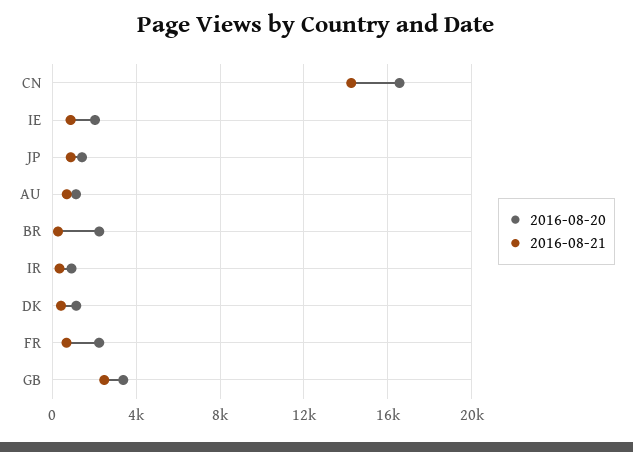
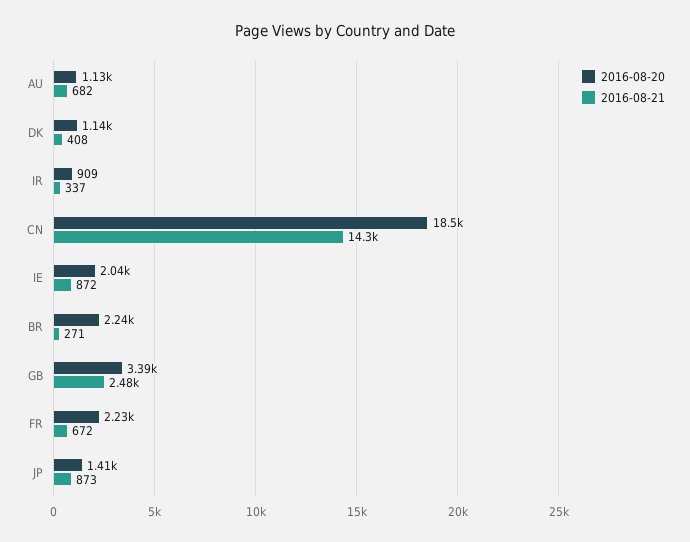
2016-08-20, CN: 16500 -> 18500

